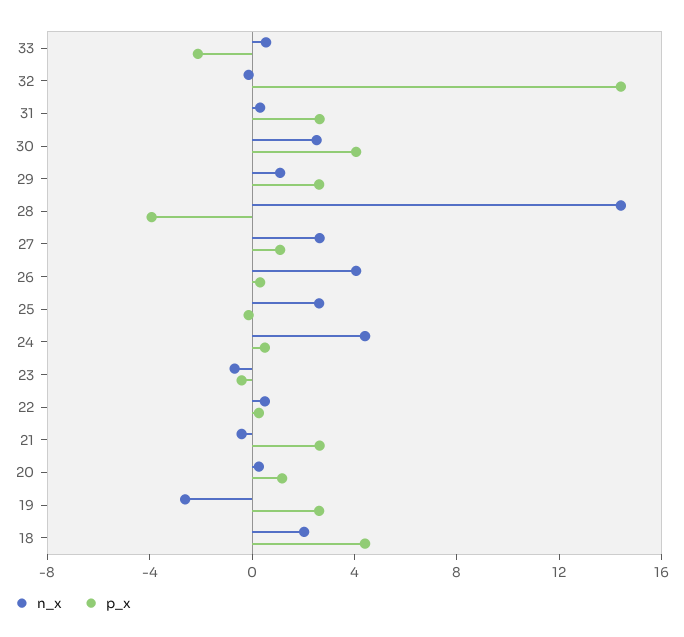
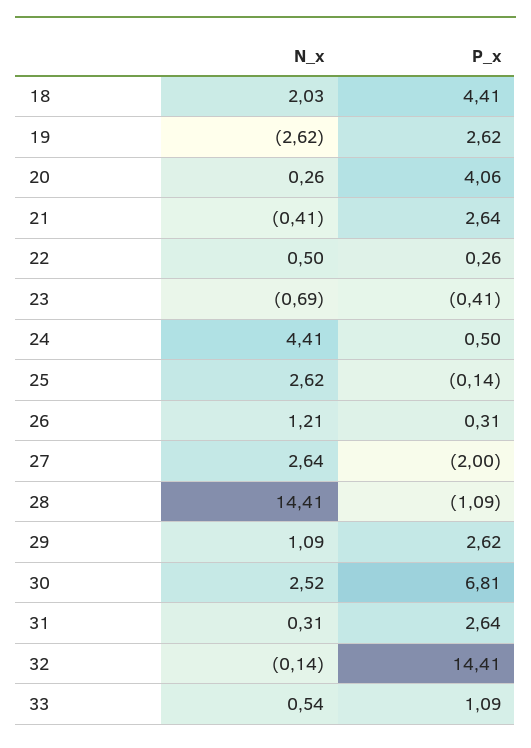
p_x, 33: -2 -> 1.09
p_x, 30: 4 -> 6.81
p_x, 28: -4 -> -1.09
p_x, 27: 1 -> -2
n_x, 26: 4 -> 1.21
p_x, 20: 1 -> 4.06

